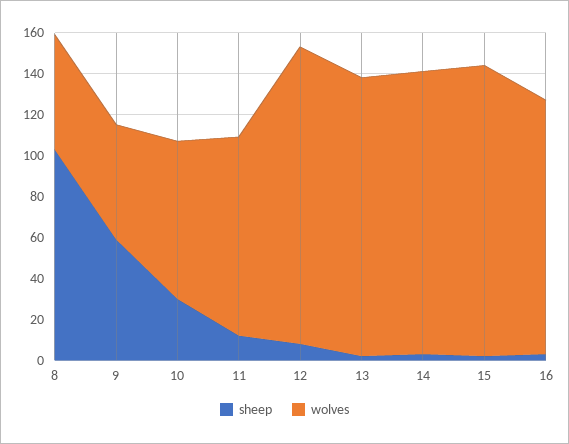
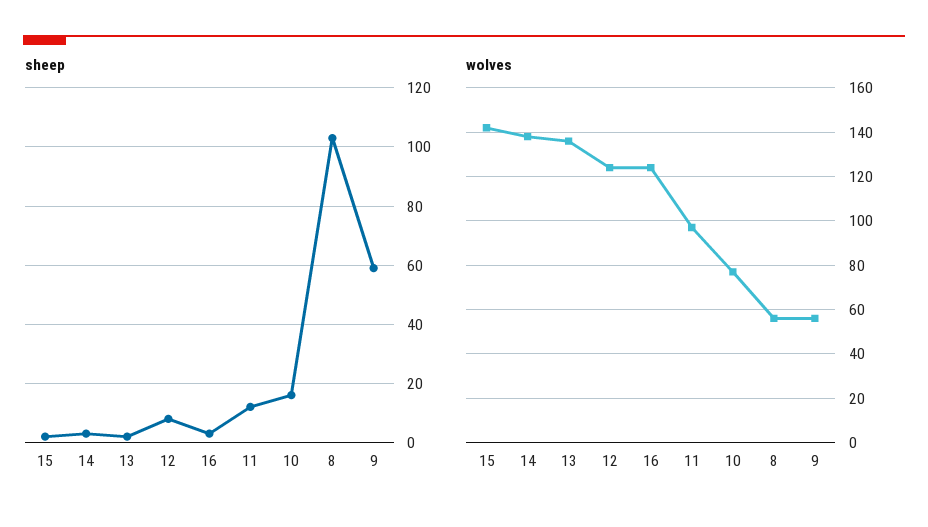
sheep, 10: 30 -> 15
wolves, 12: 145 -> 125

